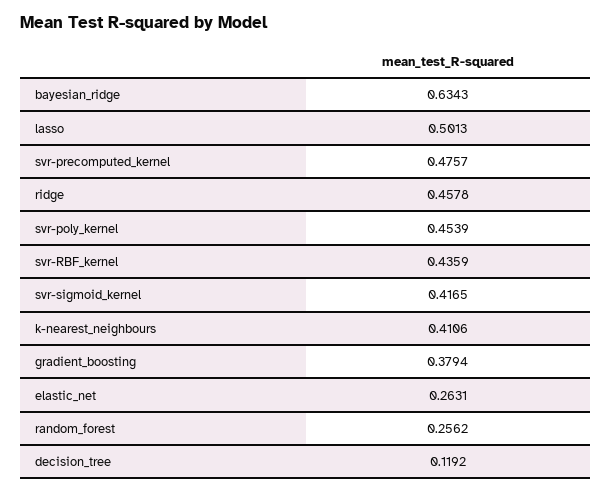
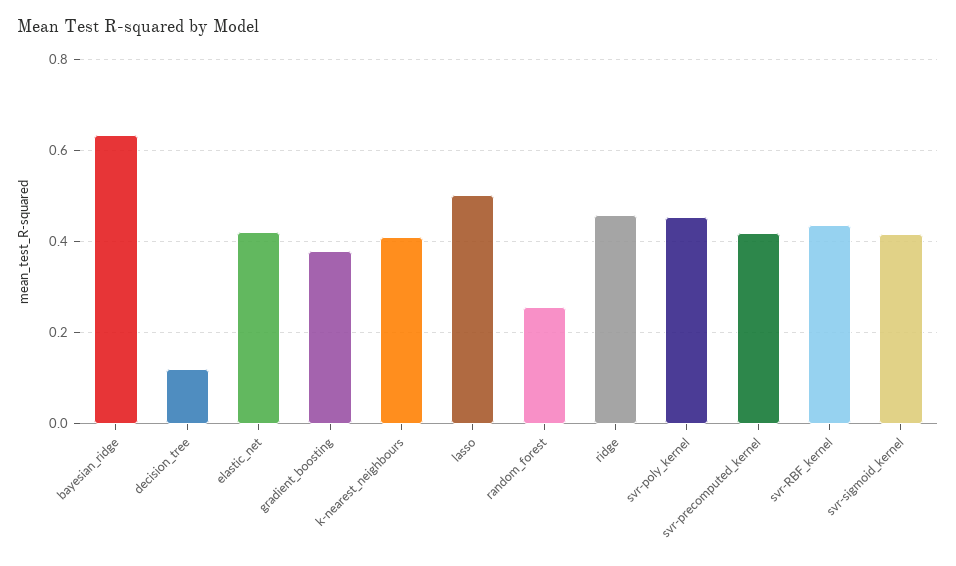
svr-precomputed_kernel: 0.4757 -> 0.42
elastic_net: 0.2631 -> 0.42

